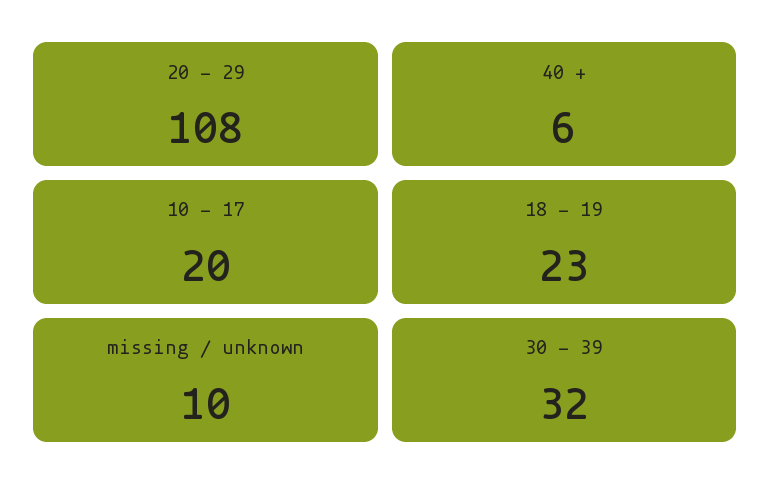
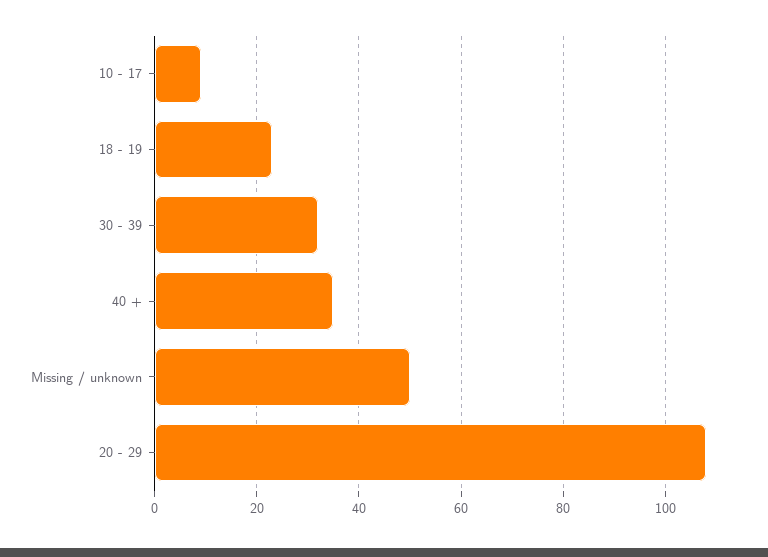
40 +: 6 -> 35
10 - 17: 20 -> 10
missing / unknown: 10 -> 50

